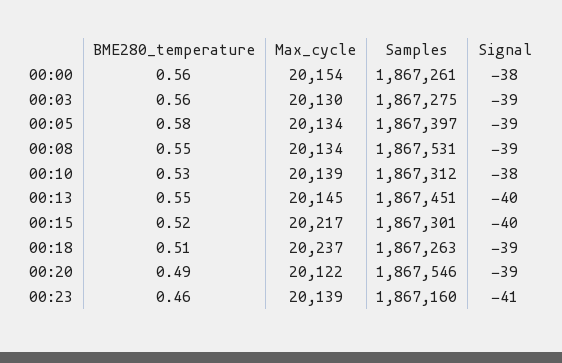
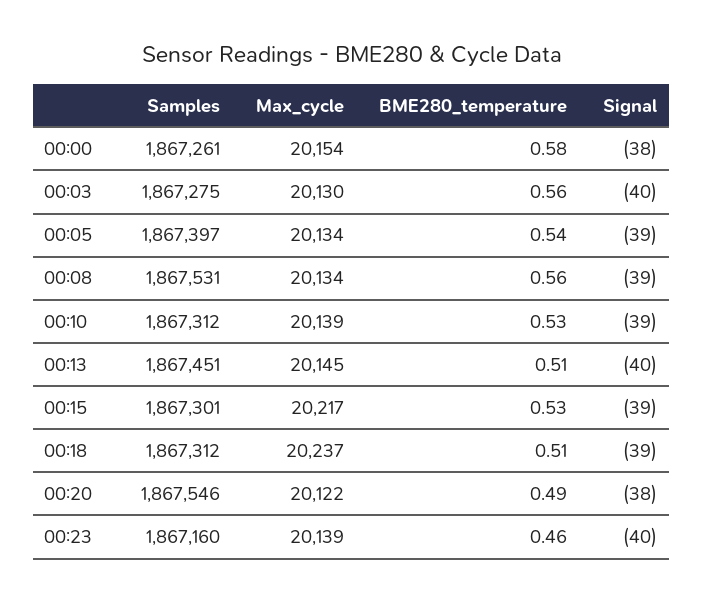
BME280_temperature, 00:00: 0.56 -> 0.58
Signal, 00:03: -39 -> -40
BME280_temperature, 00:05: 0.58 -> 0.54
BME280_temperature, 00:08: 0.55 -> 0.56
Signal, 00:10: -38 -> -39
BME280_temperature, 00:13: 0.55 -> 0.51
BME280_temperature, 00:15: 0.52 -> 0.53
Signal, 00:15: -40 -> -39
Samples, 00:18: 1867263 -> 1867312
Signal, 00:20: -39 -> -38
Signal, 00:23: -41 -> -40

